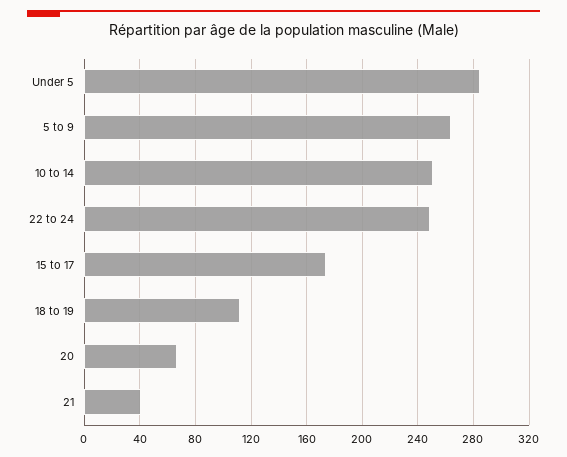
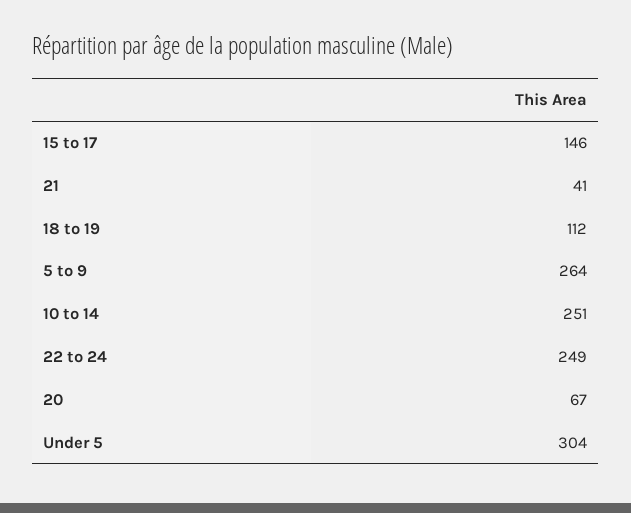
Under 5: 285 -> 304
15 to 17: 175 -> 146

